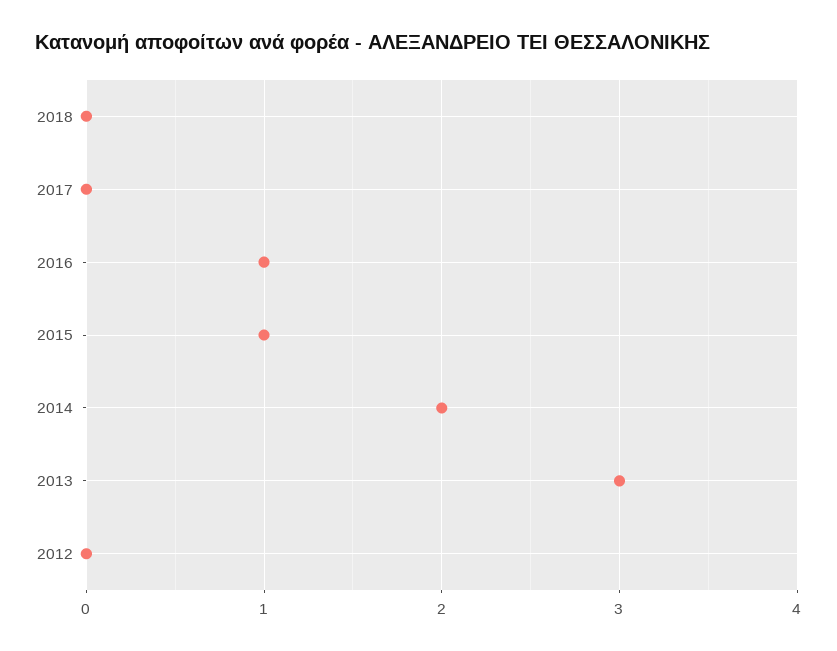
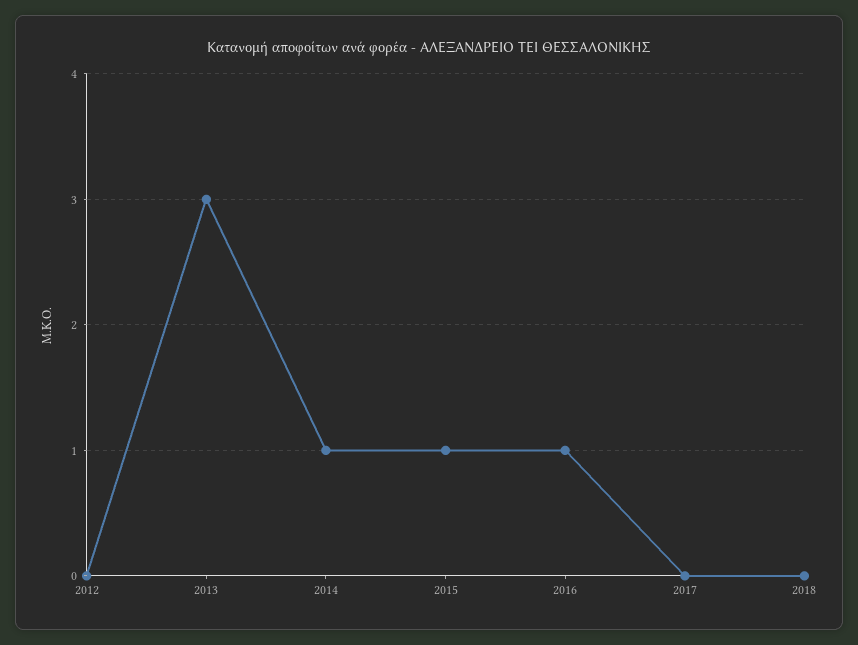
2014: 2 -> 1

